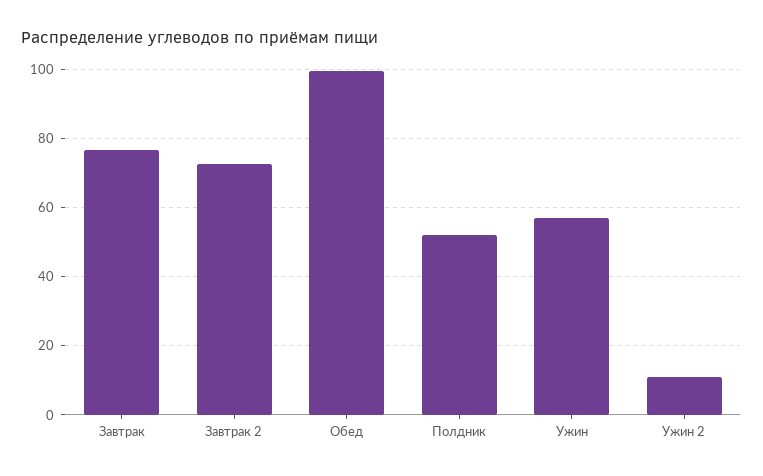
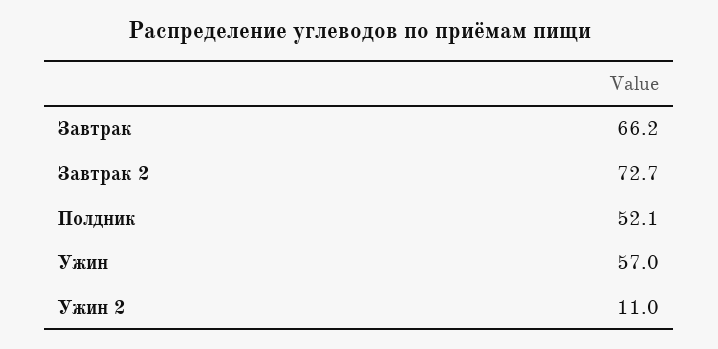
Завтрак: 76 -> 66.2
Обед: 100 -> none

